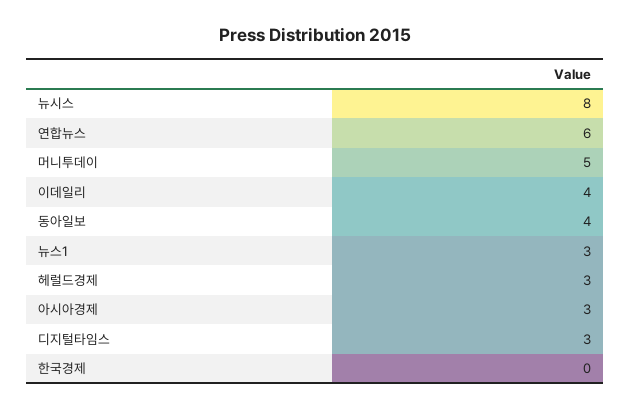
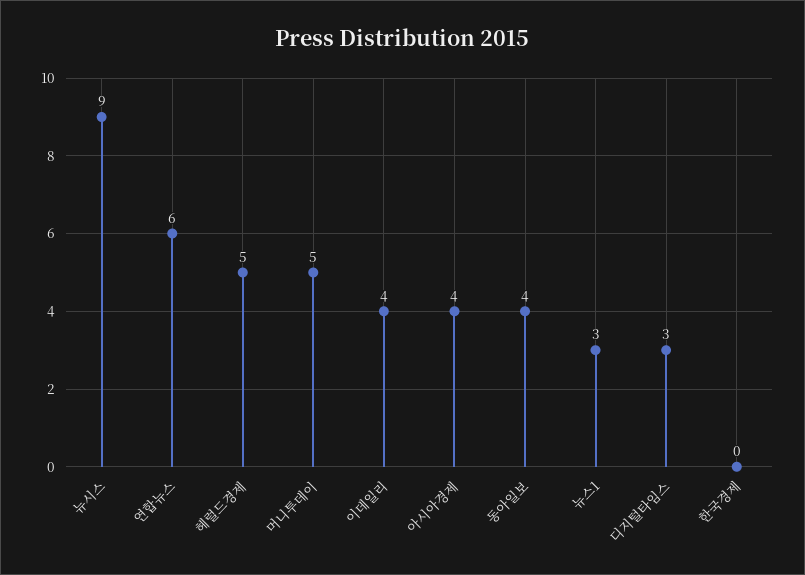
뉴시스: 8 -> 9
헤럴드경제: 3 -> 5
아시아경제: 3 -> 4

